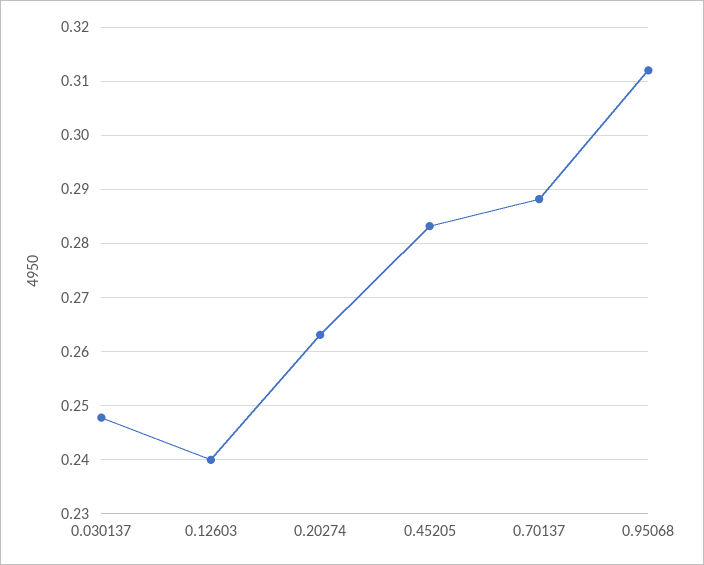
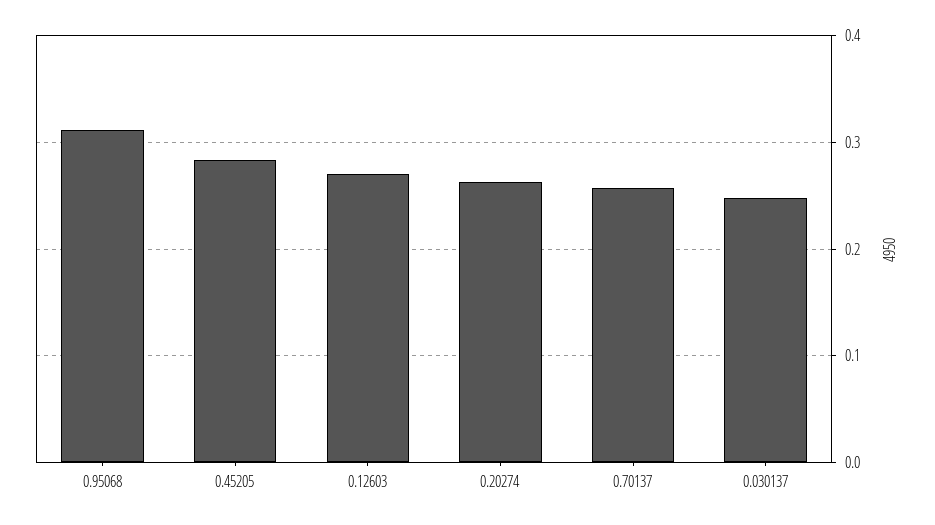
0.12603: 0.24 -> 0.27
0.70137: 0.288 -> 0.26

